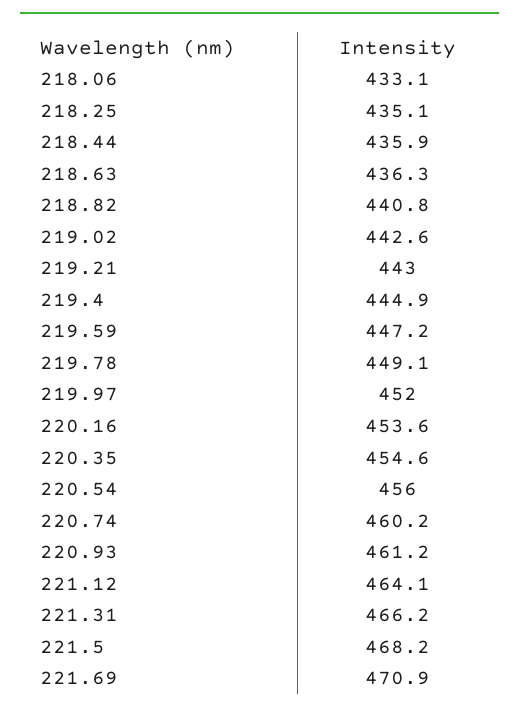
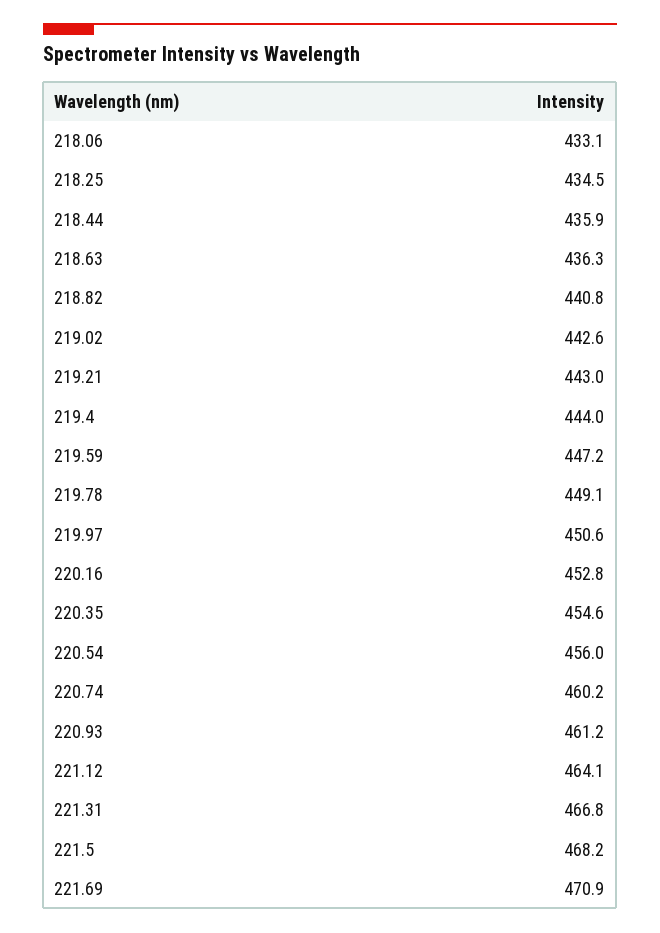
218.25: 435.1 -> 434.5
219.4: 444.9 -> 444
219.97: 452 -> 450.6
220.16: 453.6 -> 452.8
221.31: 466.2 -> 466.8

